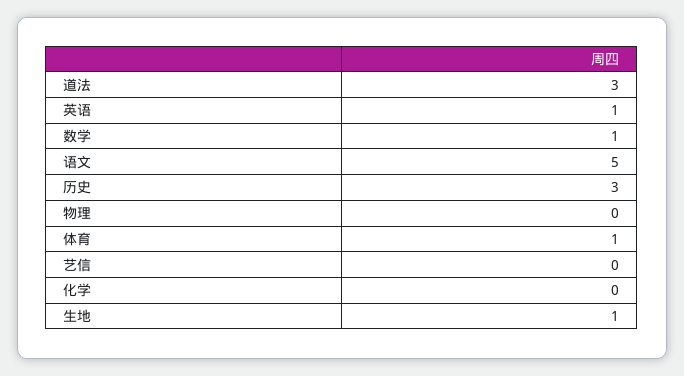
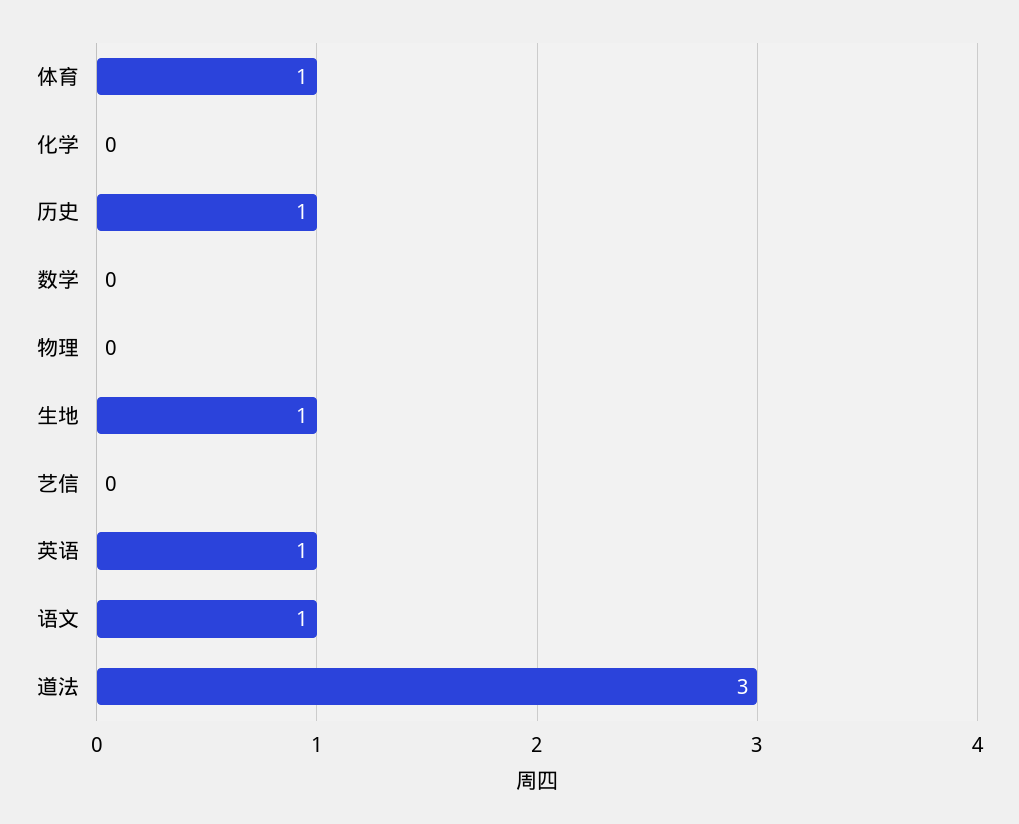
数学: 1 -> 0
语文: 5 -> 1
历史: 3 -> 1

